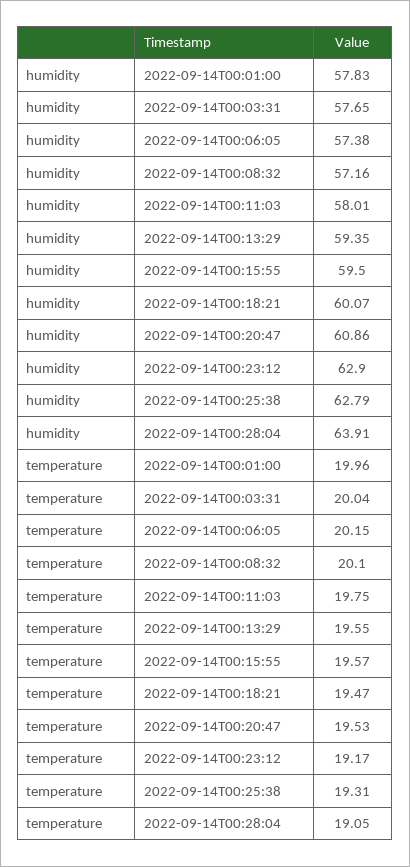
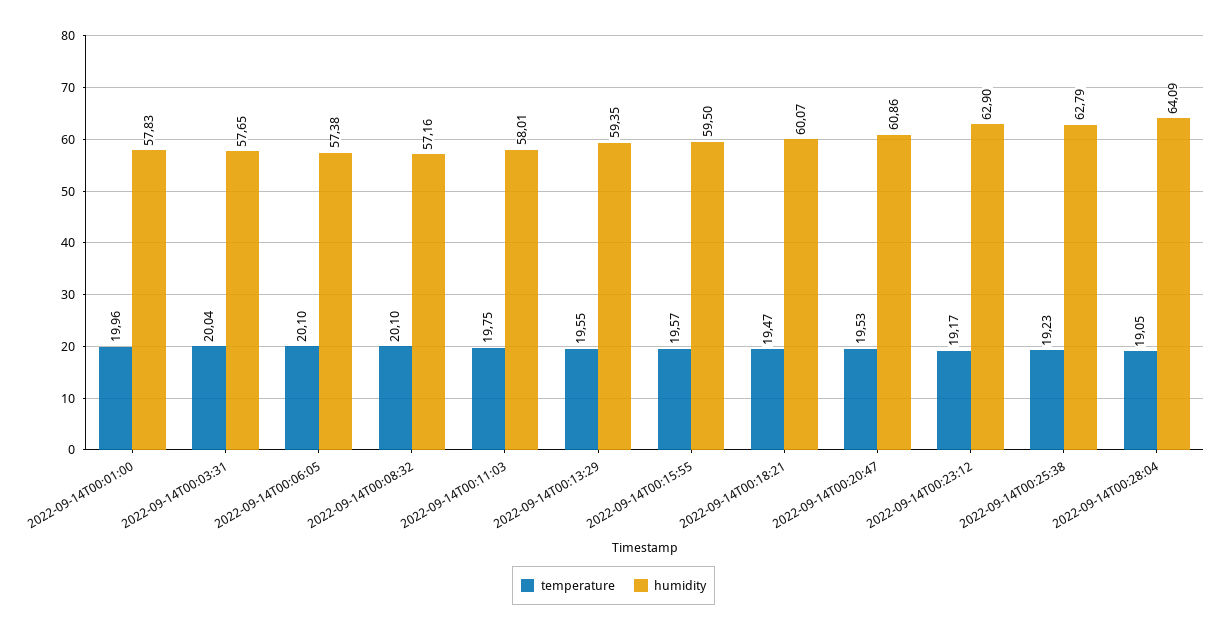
humidity, 2022-09-14T00:28:04: 63.91 -> 64.09
temperature, 2022-09-14T00:06:05: 20.15 -> 20.1
temperature, 2022-09-14T00:25:38: 19.31 -> 19.23

